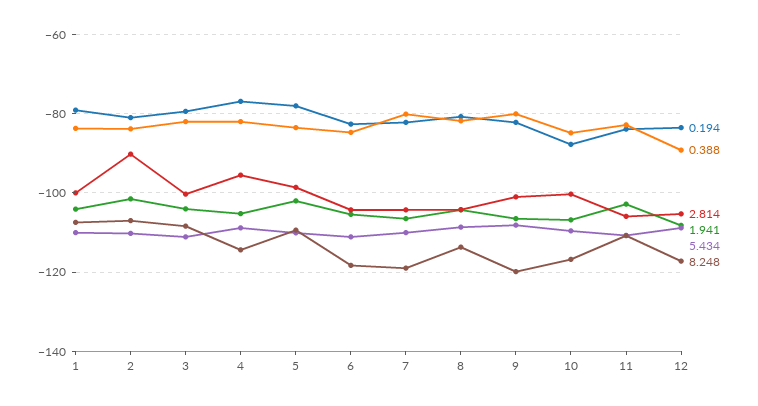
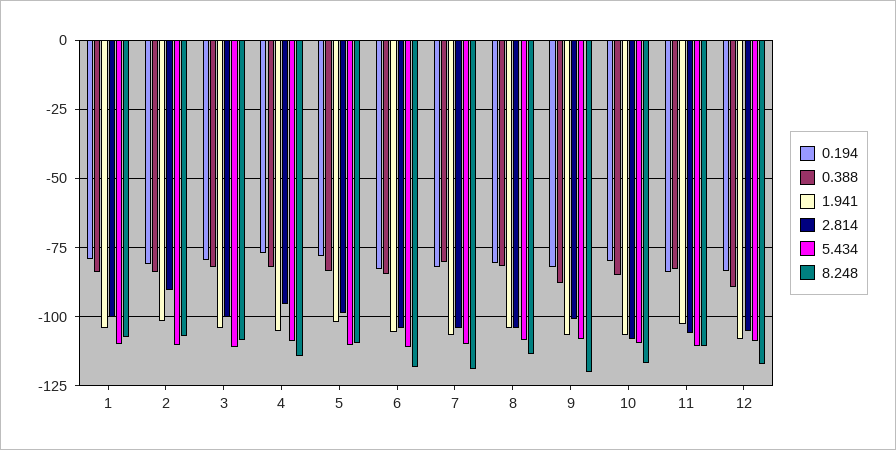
0.388, 9: -80 -> -87.5
0.194, 10: -88 -> -80
2.814, 10: -100 -> -107.5

